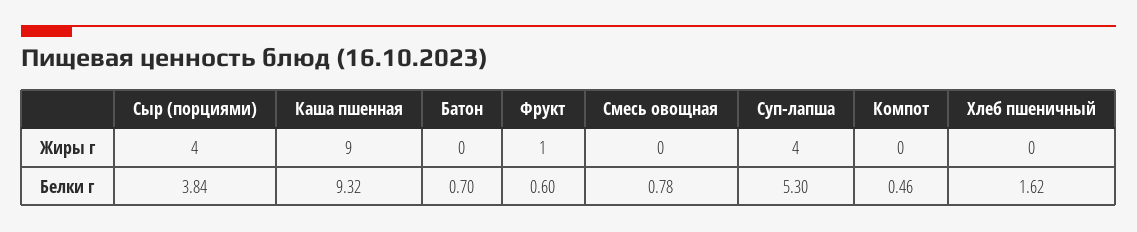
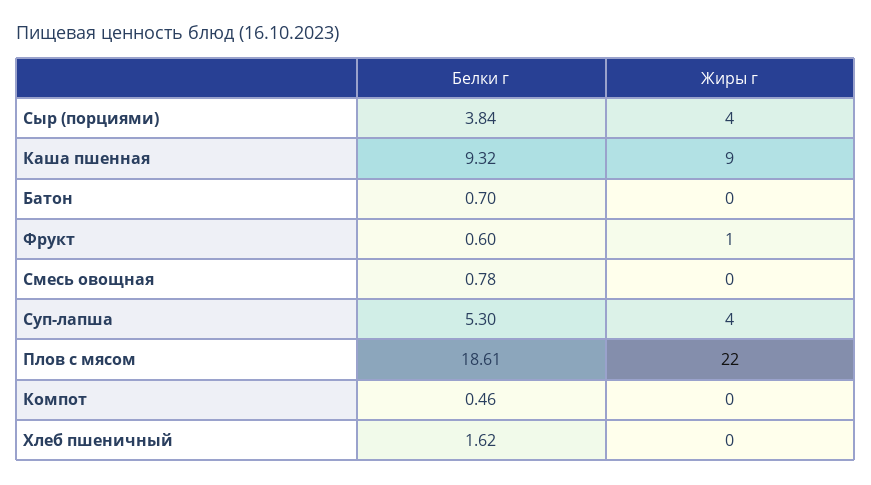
Плов с мясом, Белки г: none -> 18.61
Плов с мясом, Жиры г: none -> 22

